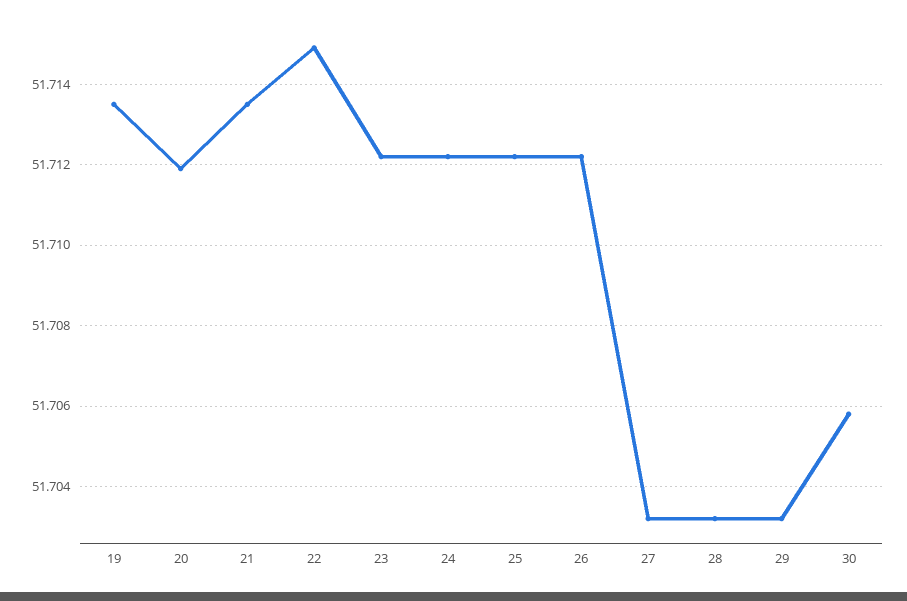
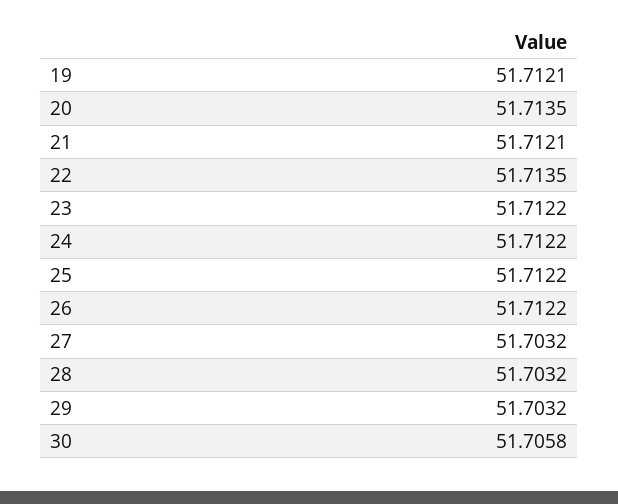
19: 51.7135 -> 51.7121
20: 51.712 -> 51.7135
21: 51.7135 -> 51.7121
22: 51.715 -> 51.7135

